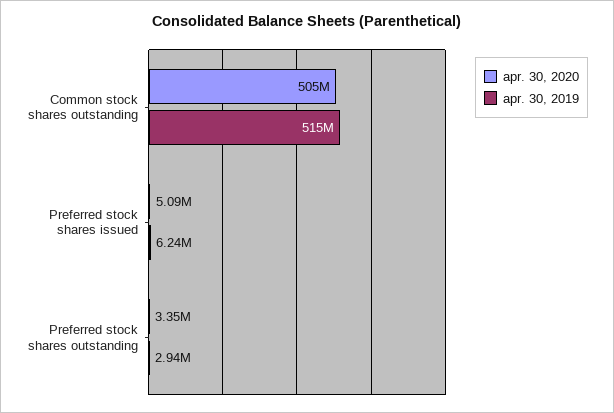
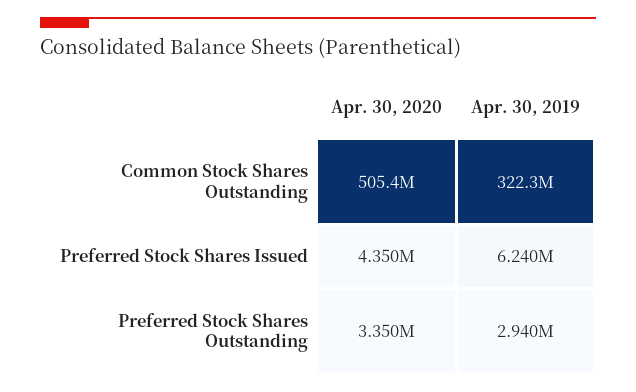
apr. 30, 2019, Common stock shares outstanding: 515000000 -> 322300000
apr. 30, 2020, Preferred stock shares issued: 5090000 -> 4350000

